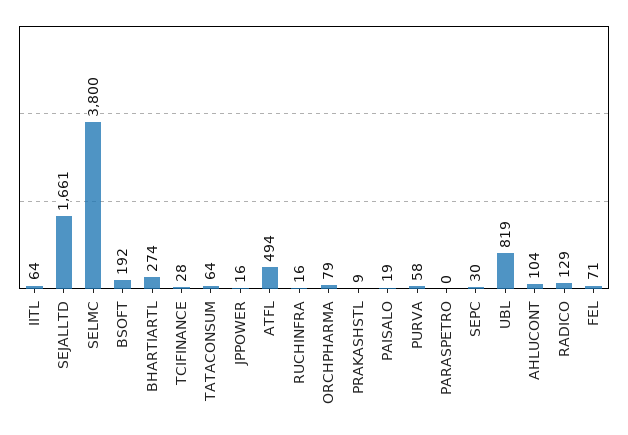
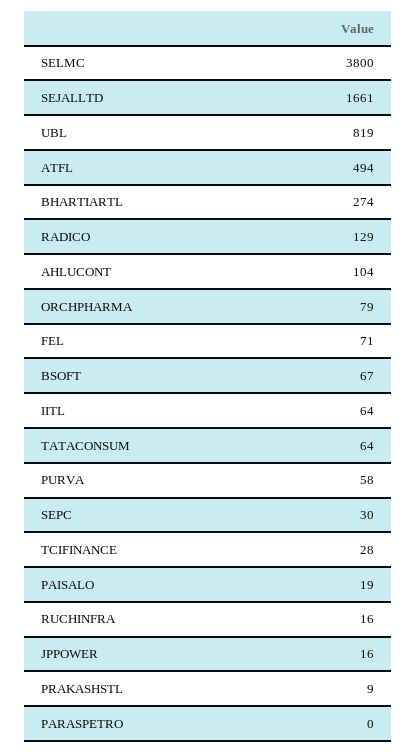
BSOFT: 192 -> 67

